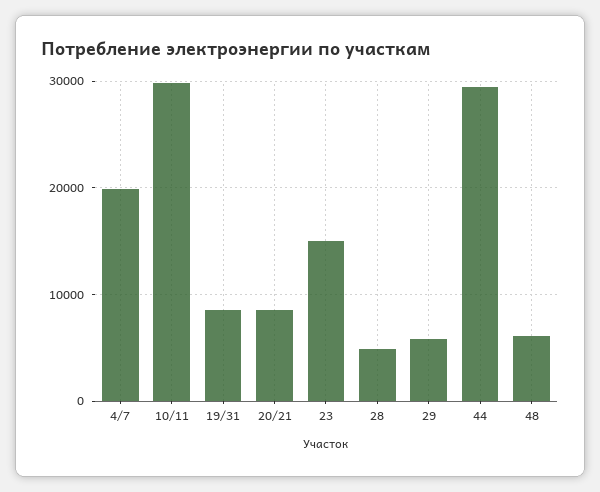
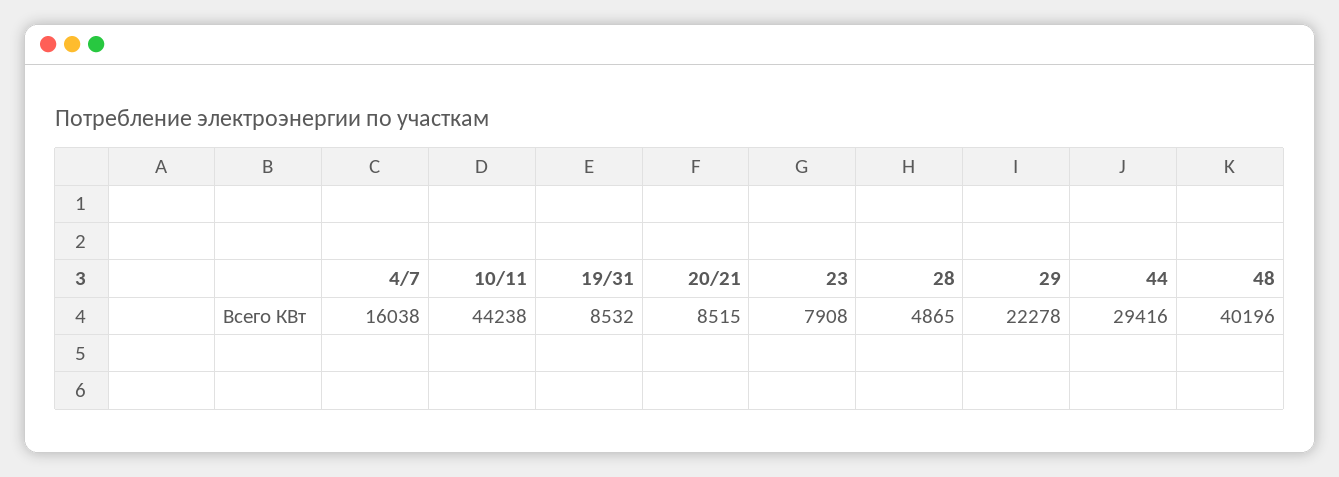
4/7: 20000 -> 16038
10/11: 30000 -> 44238
23: 15000 -> 7908
29: 6000 -> 22278
48: 6000 -> 40196

